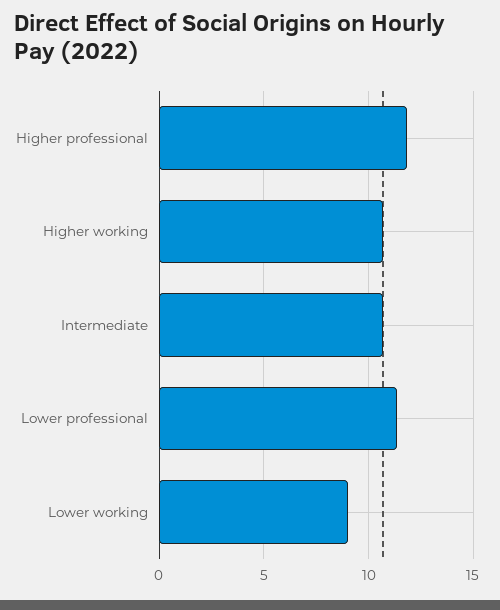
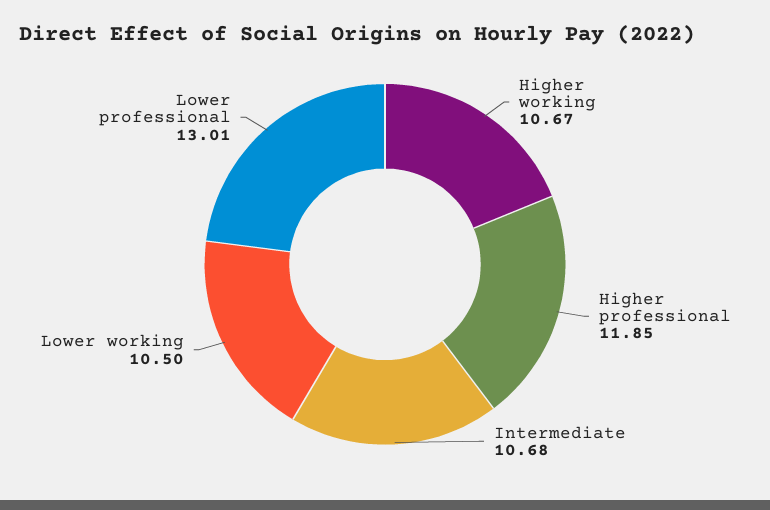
Lower professional: 11.5 -> 13.01
Lower working: 9 -> 10.5

